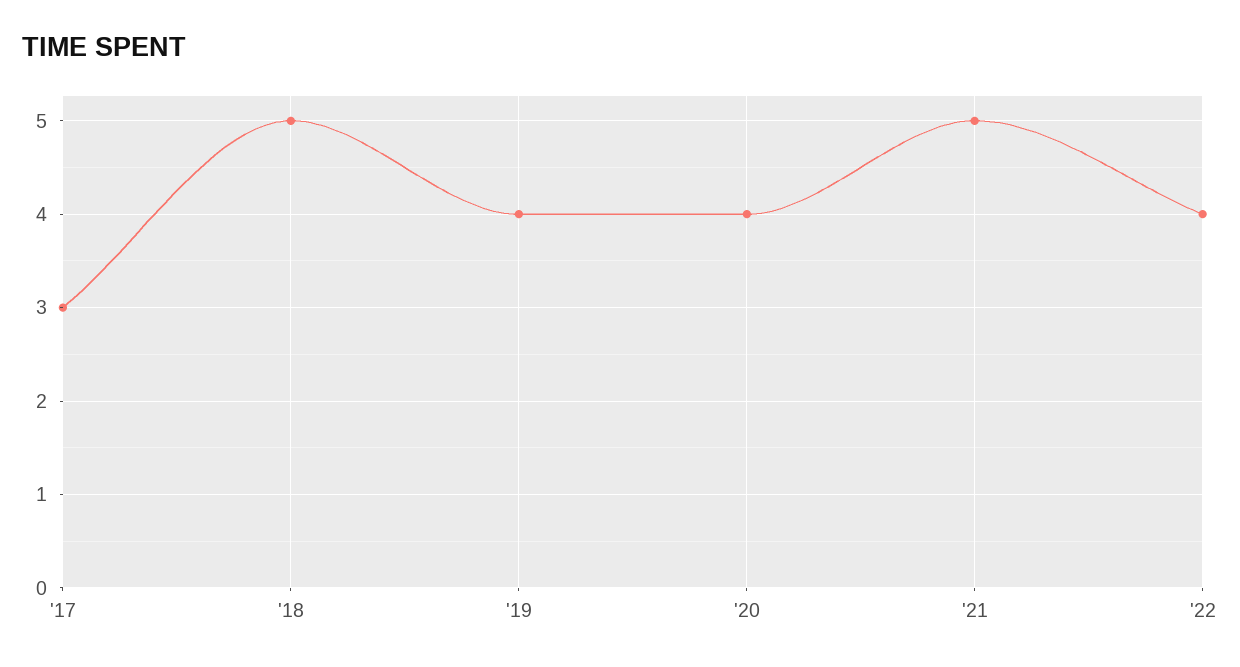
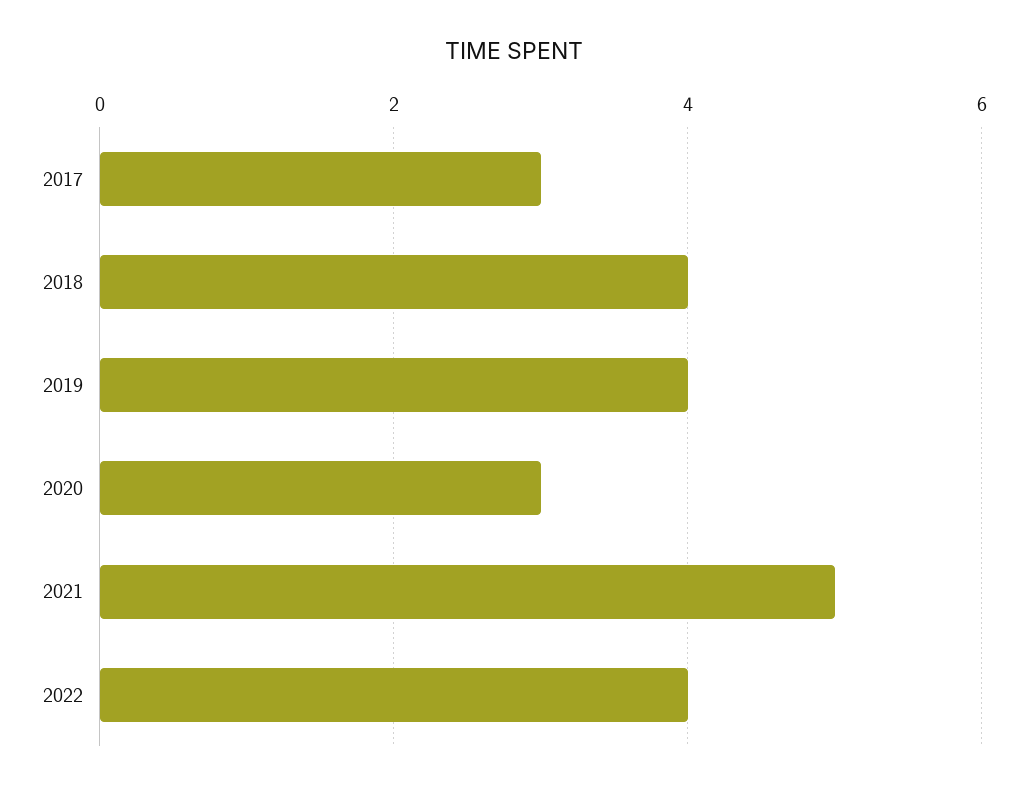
'18: 5 -> 4
'20: 4 -> 3

